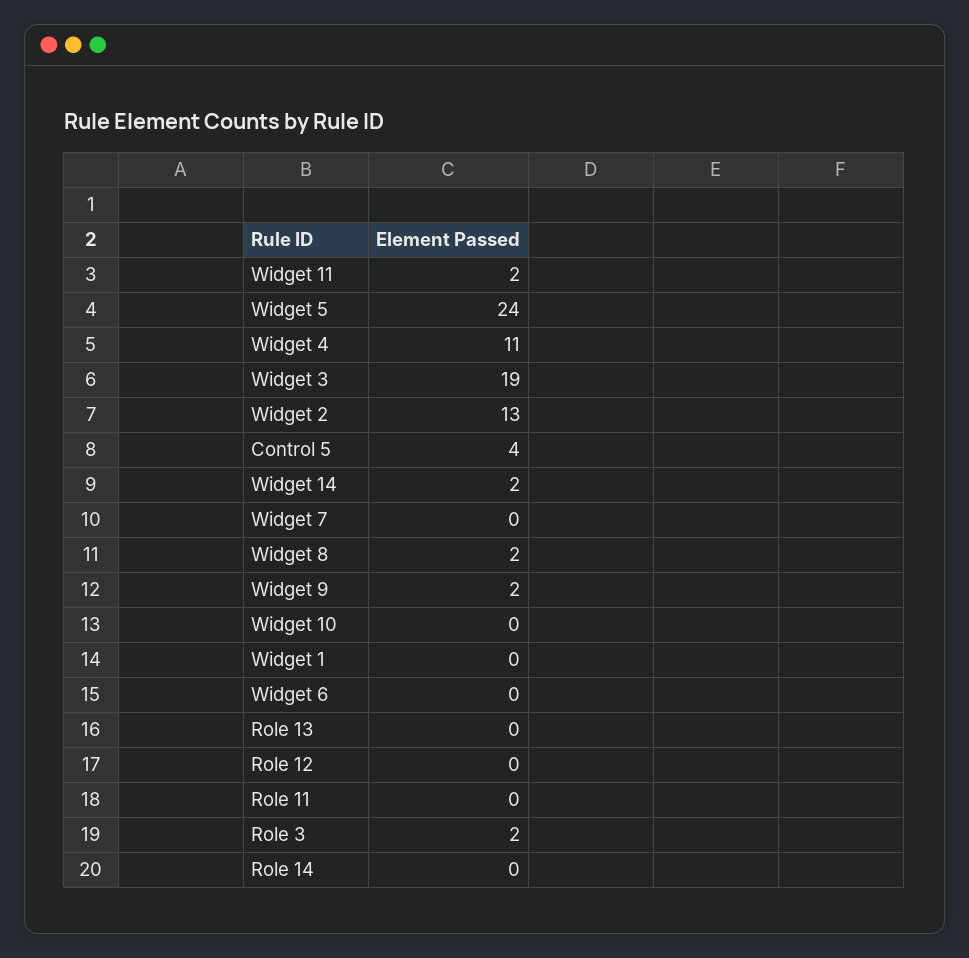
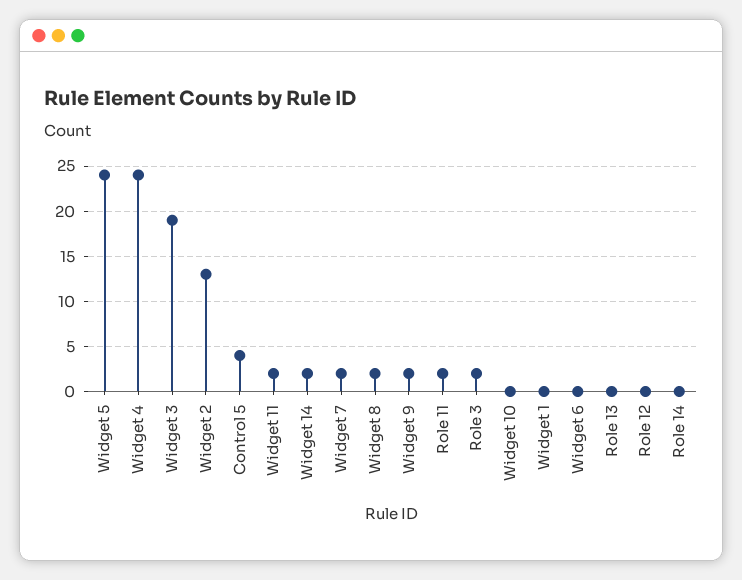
Widget 4: 11 -> 24
Widget 7: 0 -> 2
Role 11: 0 -> 2

